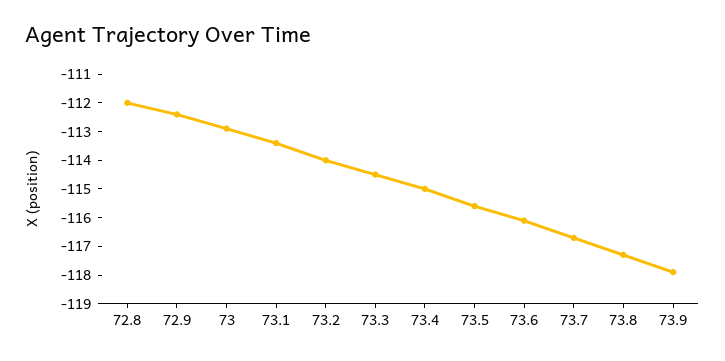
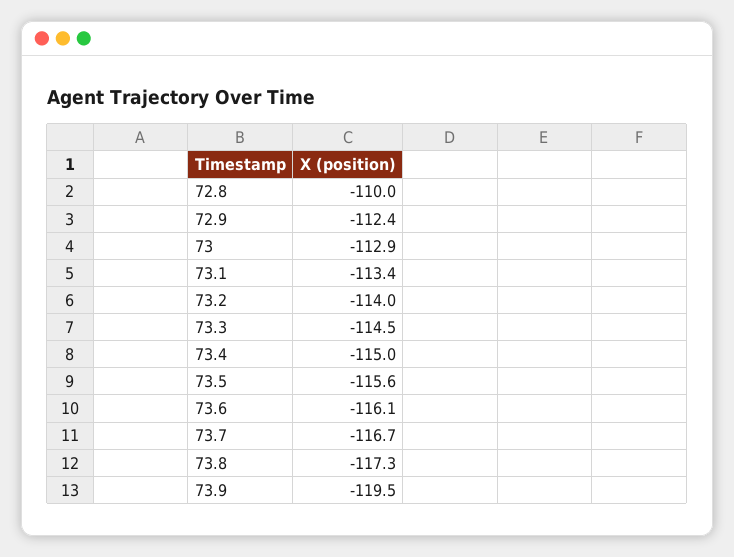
72.8: -112 -> -110
73.9: -118 -> -119.5

